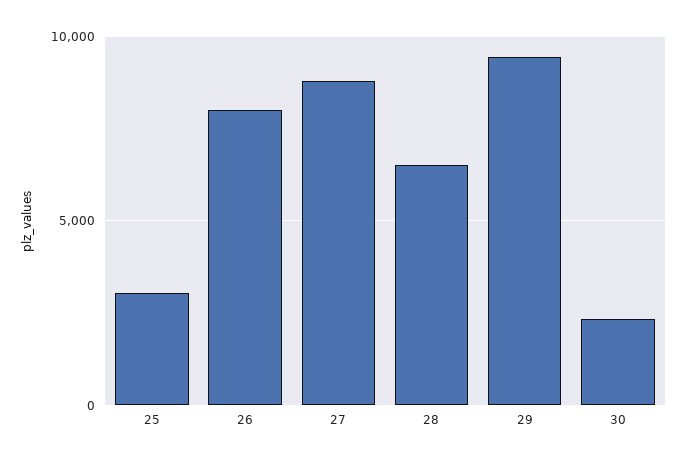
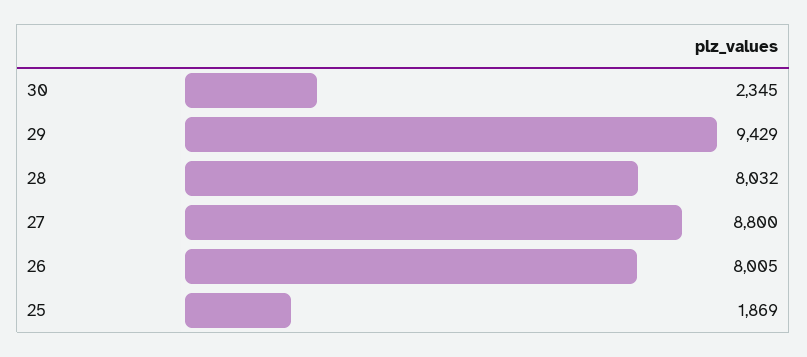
25: 3000 -> 1869
28: 6500 -> 8032

